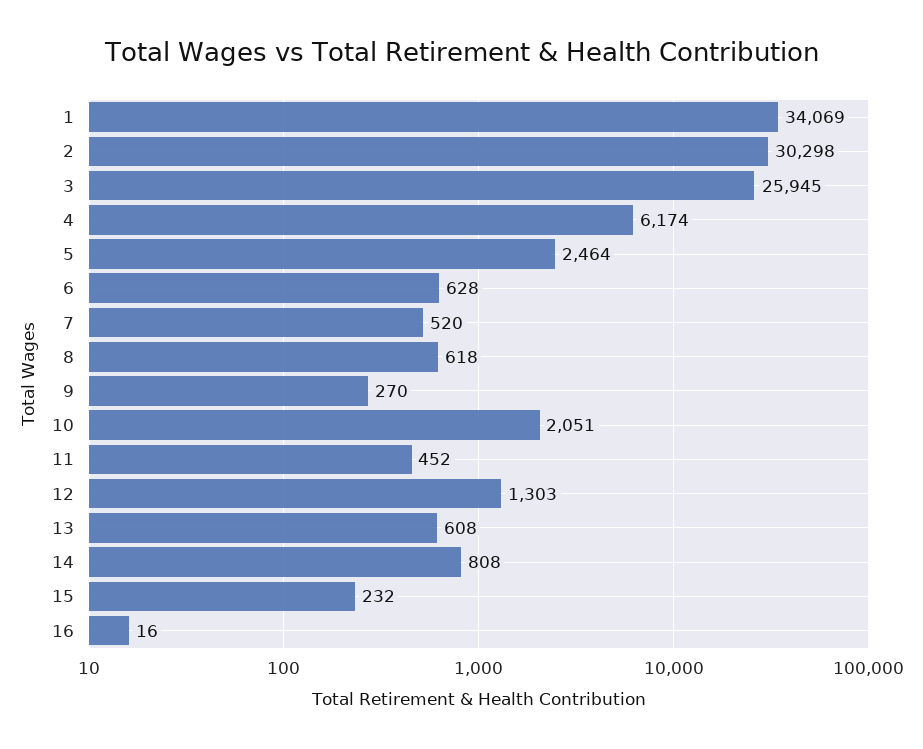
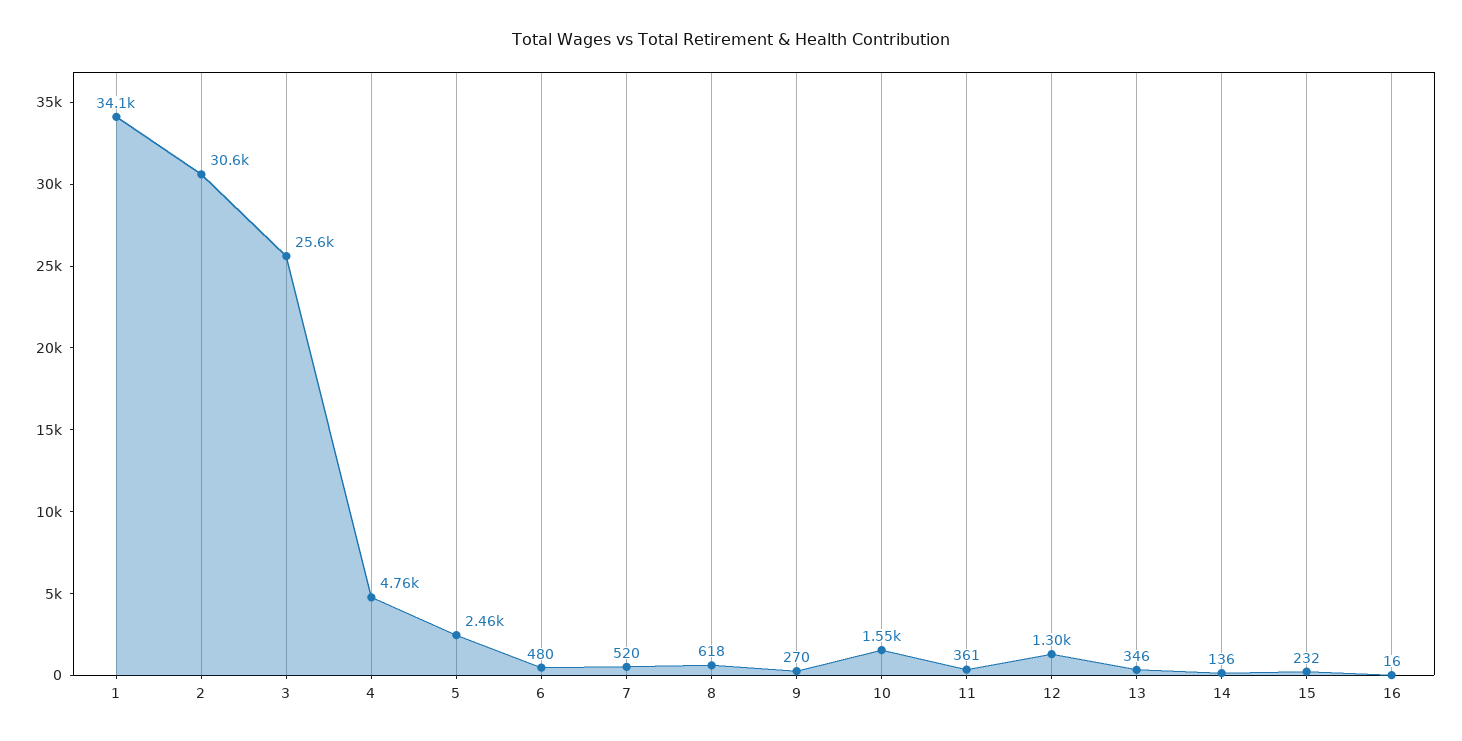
2: 30298 -> 30600
3: 25945 -> 25600
4: 6174 -> 4760
6: 628 -> 480
10: 2051 -> 1550
11: 452 -> 361
13: 608 -> 346
14: 808 -> 136

